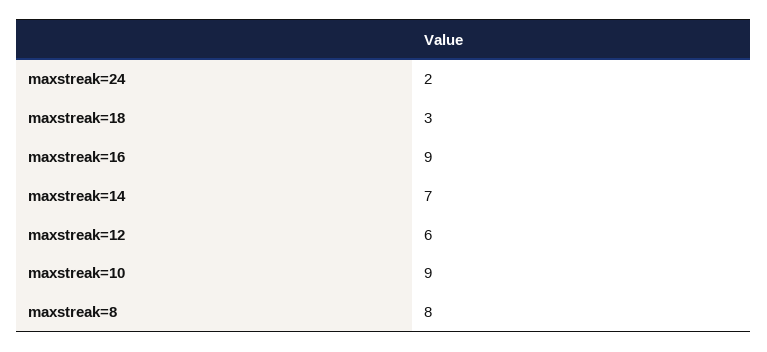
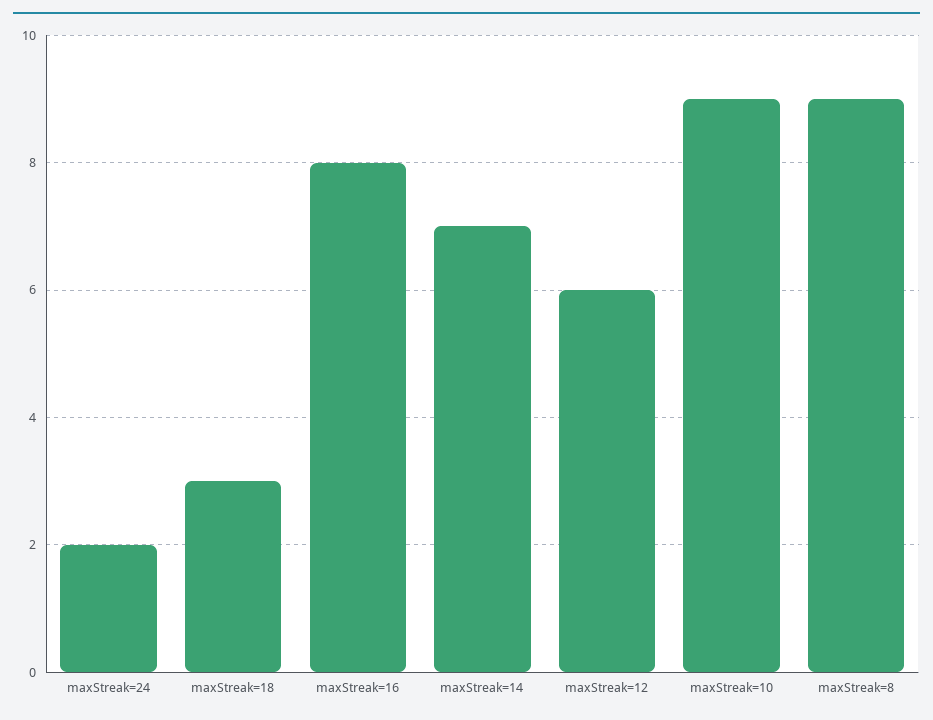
maxstreak=16: 9 -> 8
maxstreak=8: 8 -> 9

